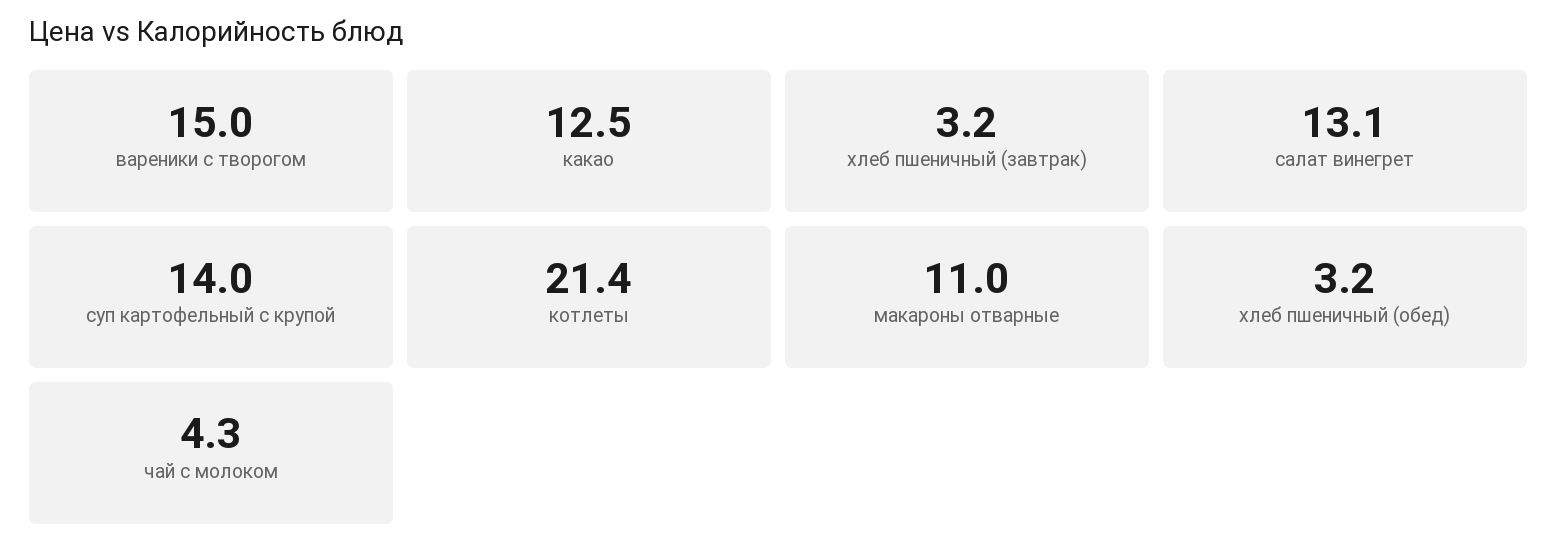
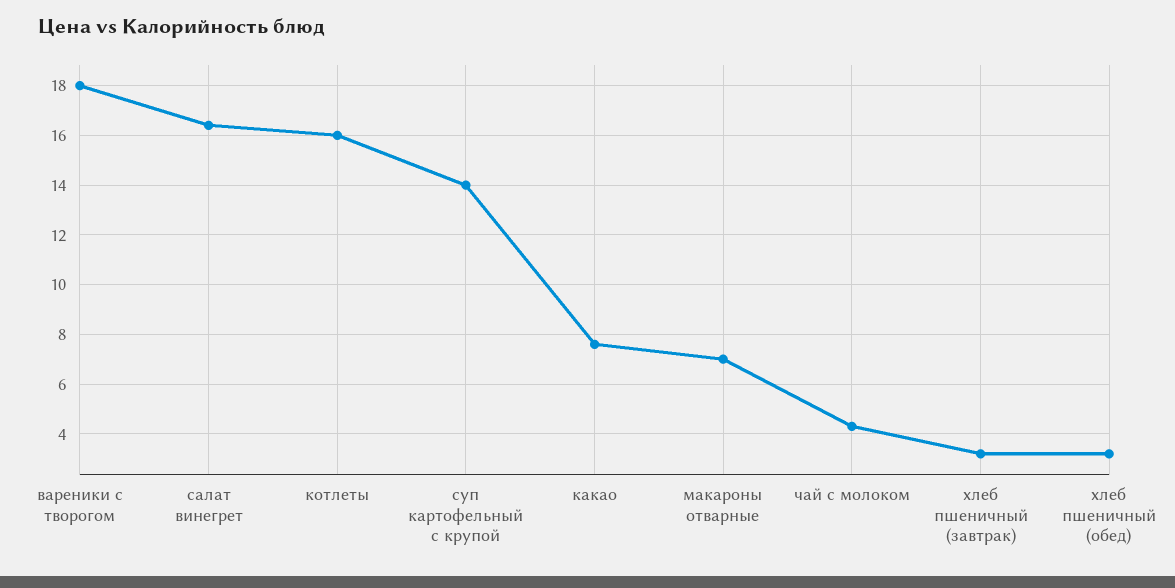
вареники с творогом: 15 -> 18
какао: 12.5 -> 7.5
салат винегрет: 13.1 -> 16.5
котлеты: 21.4 -> 16
макароны отварные: 11 -> 7

